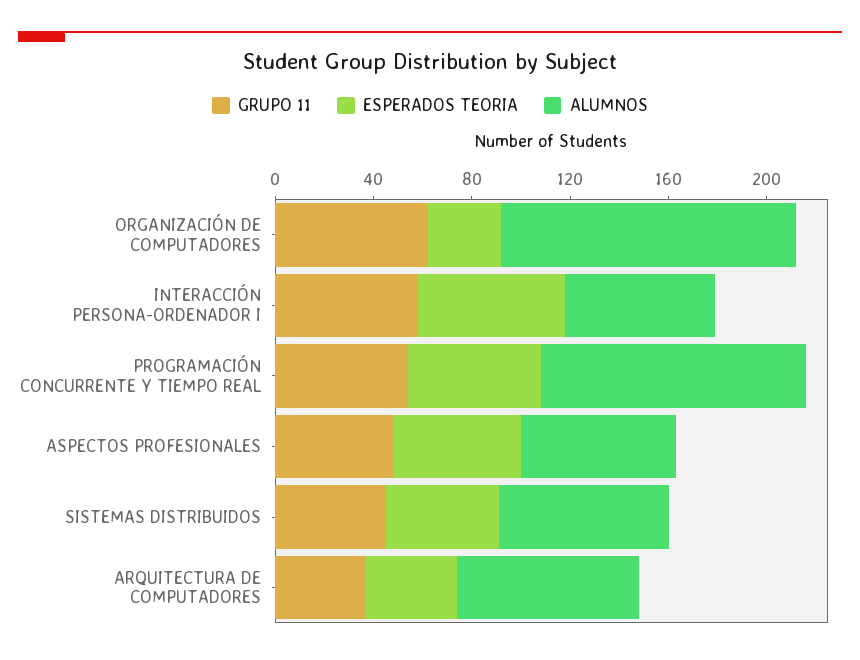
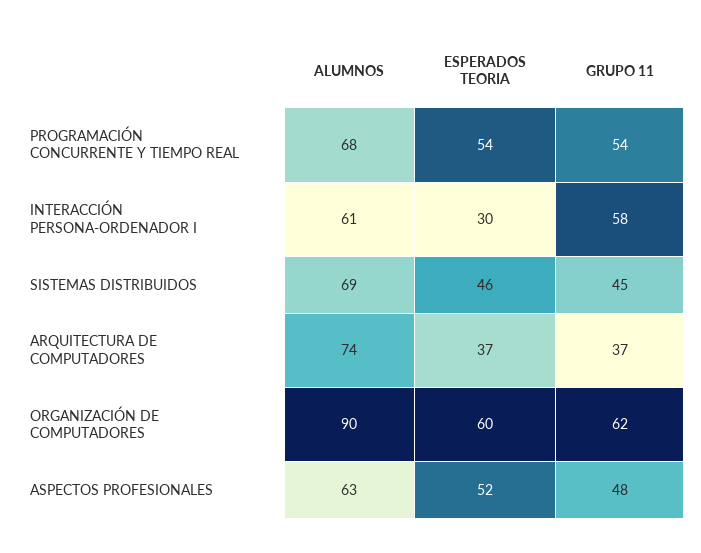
ESPERADOS TEORIA, ORGANIZACIÓN DE COMPUTADORES: 30 -> 60
ALUMNOS, ORGANIZACIÓN DE COMPUTADORES: 120 -> 90
ESPERADOS TEORIA, INTERACCIÓN PERSONA-ORDENADOR I: 60 -> 30
ALUMNOS, PROGRAMACIÓN CONCURRENTE Y TIEMPO REAL: 110 -> 68

